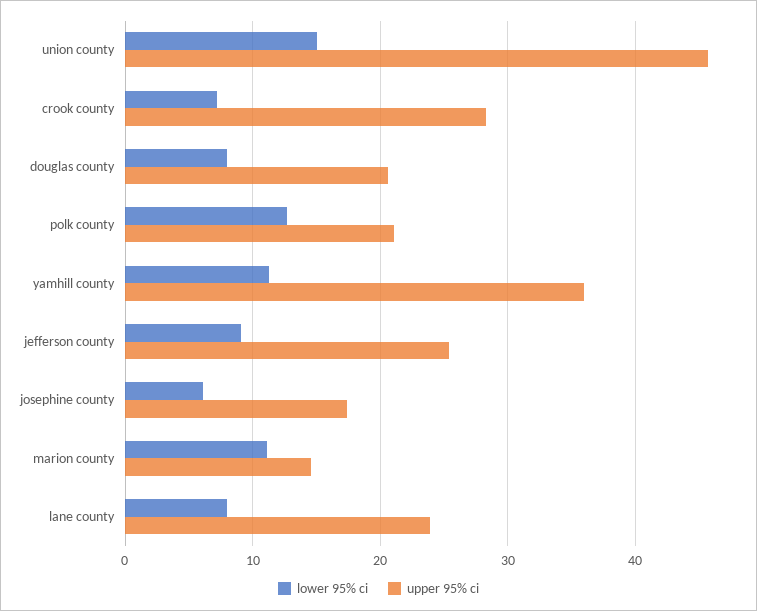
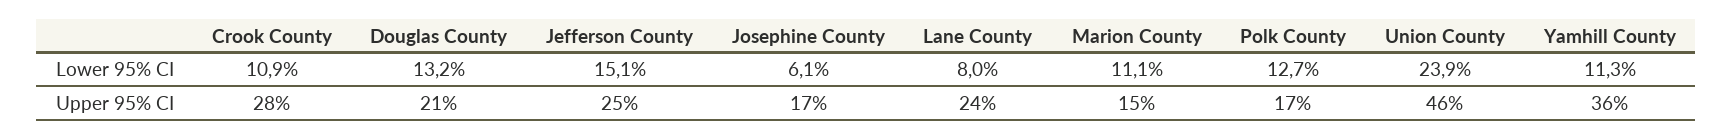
lower 95% ci, union county: 15 -> 23.9
lower 95% ci, crook county: 7 -> 10.9
lower 95% ci, douglas county: 8 -> 13.2
upper 95% ci, polk county: 21 -> 17
lower 95% ci, jefferson county: 9 -> 15.1

